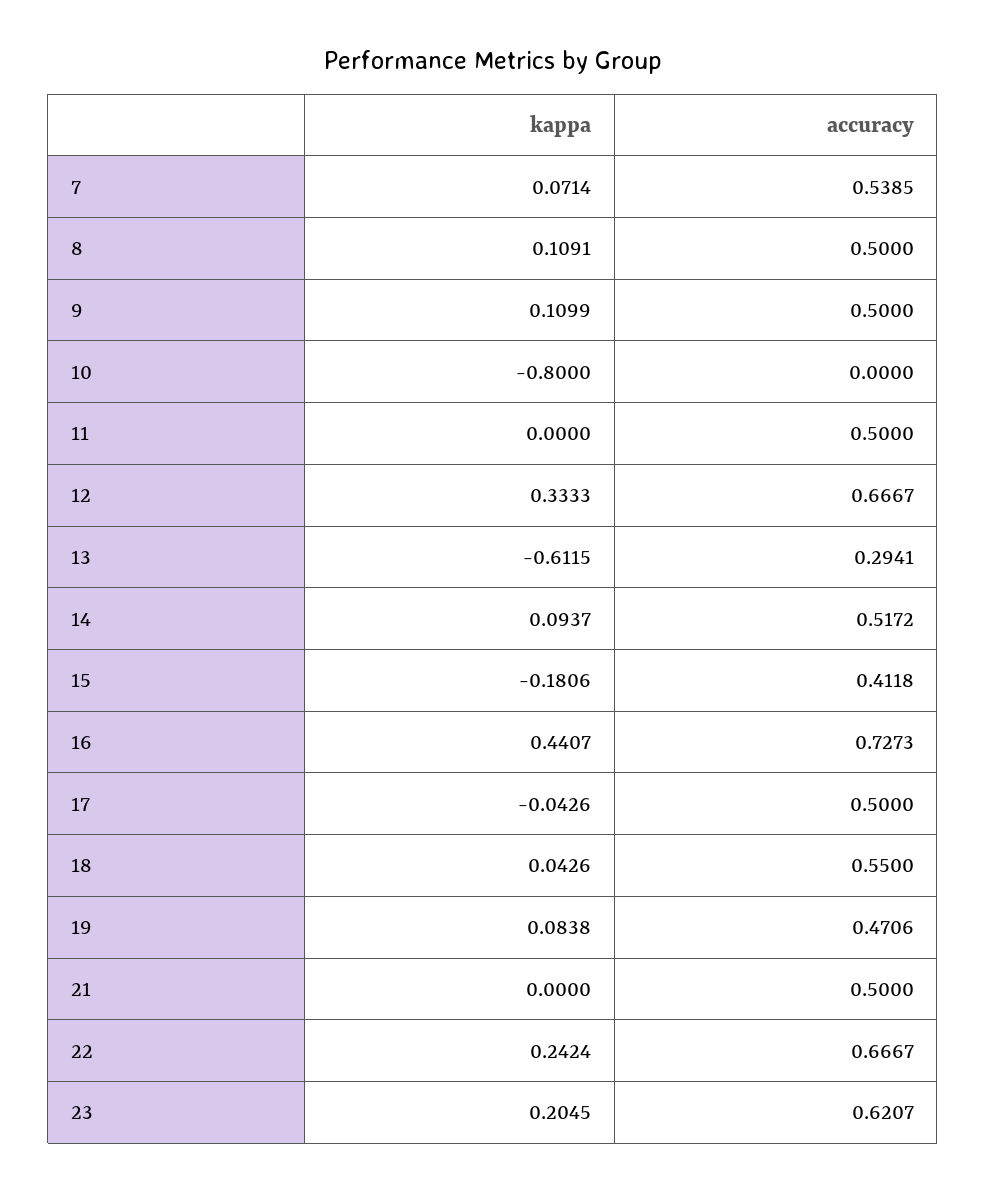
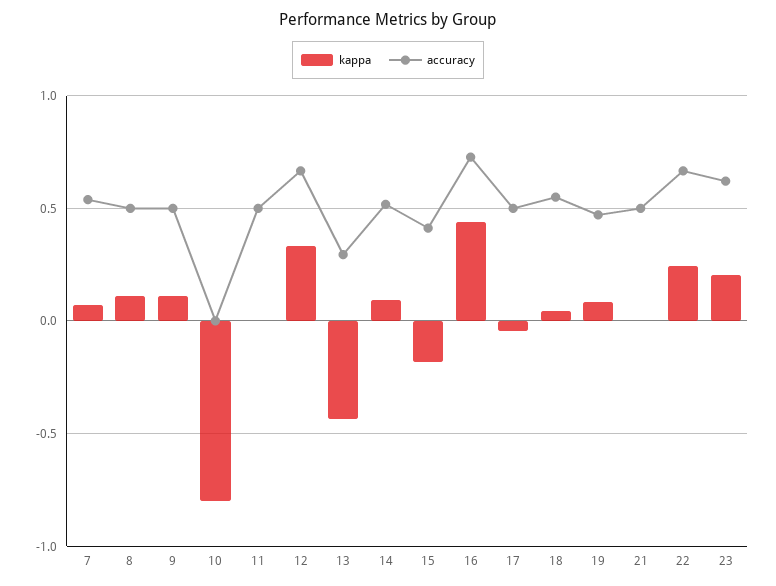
kappa, 13: -0.6115 -> -0.45

